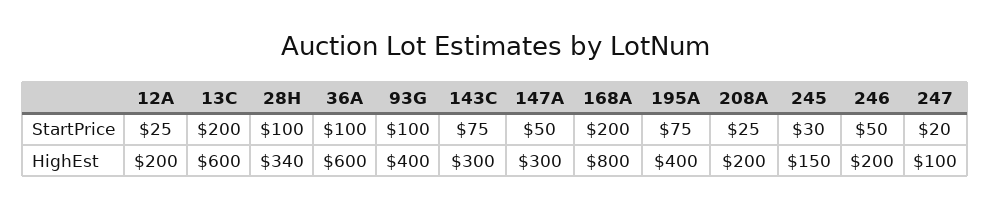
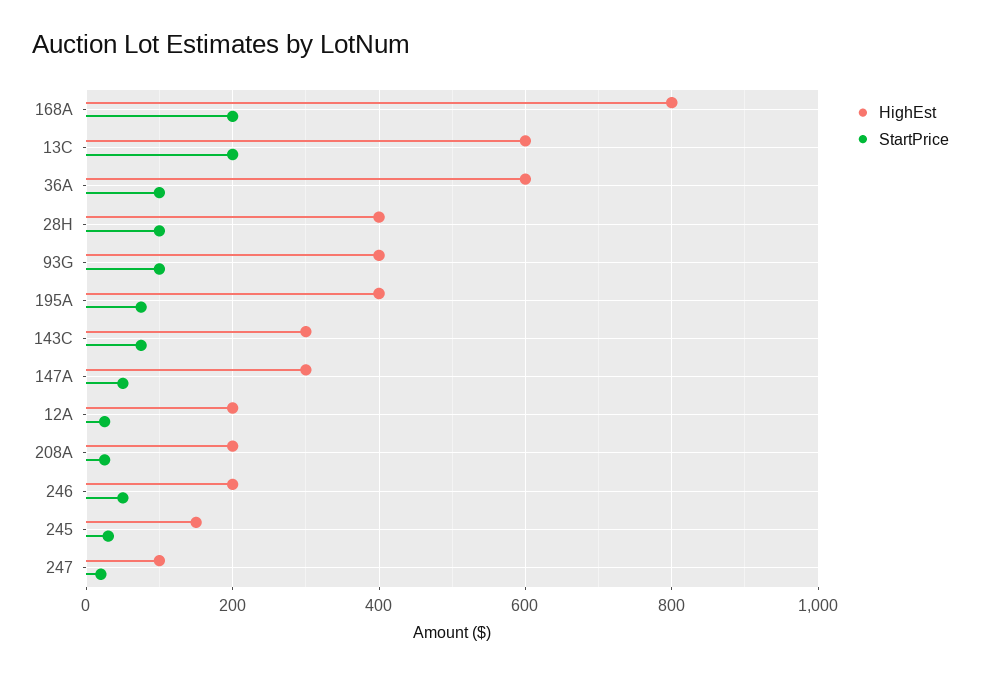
HighEst, 28H: 340 -> 400

